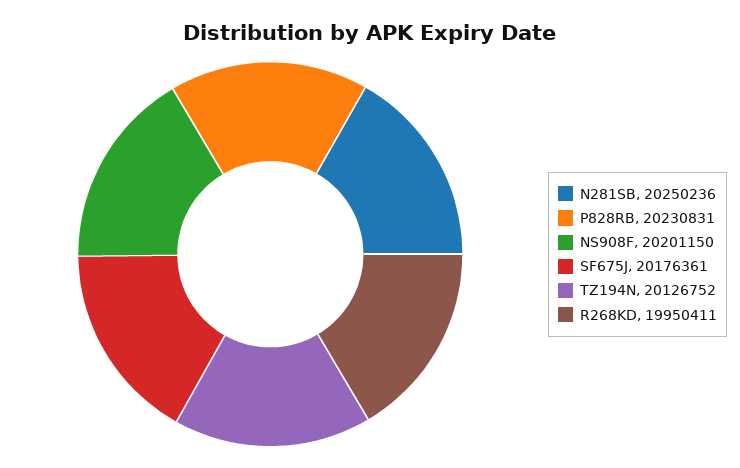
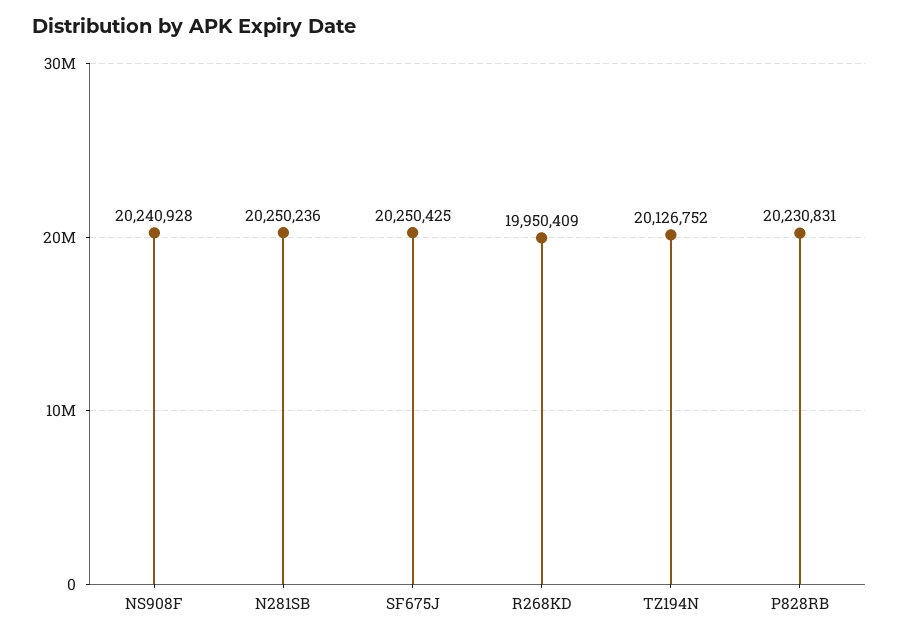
NS908F: 20201150 -> 20240928
SF675J: 20176361 -> 20250425
R268KD: 19950411 -> 19950409

